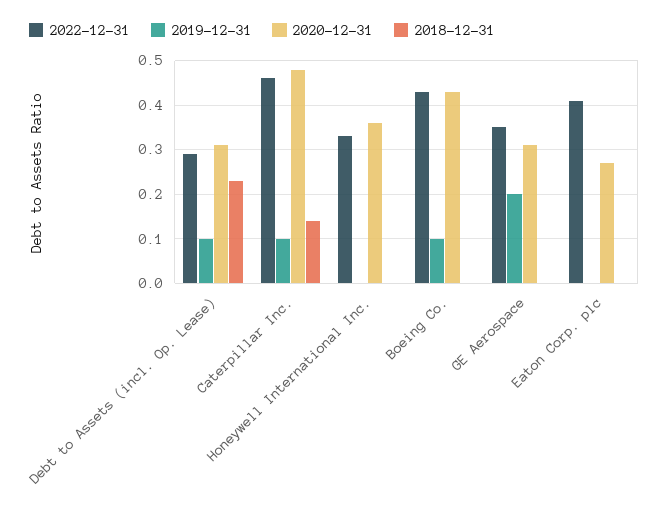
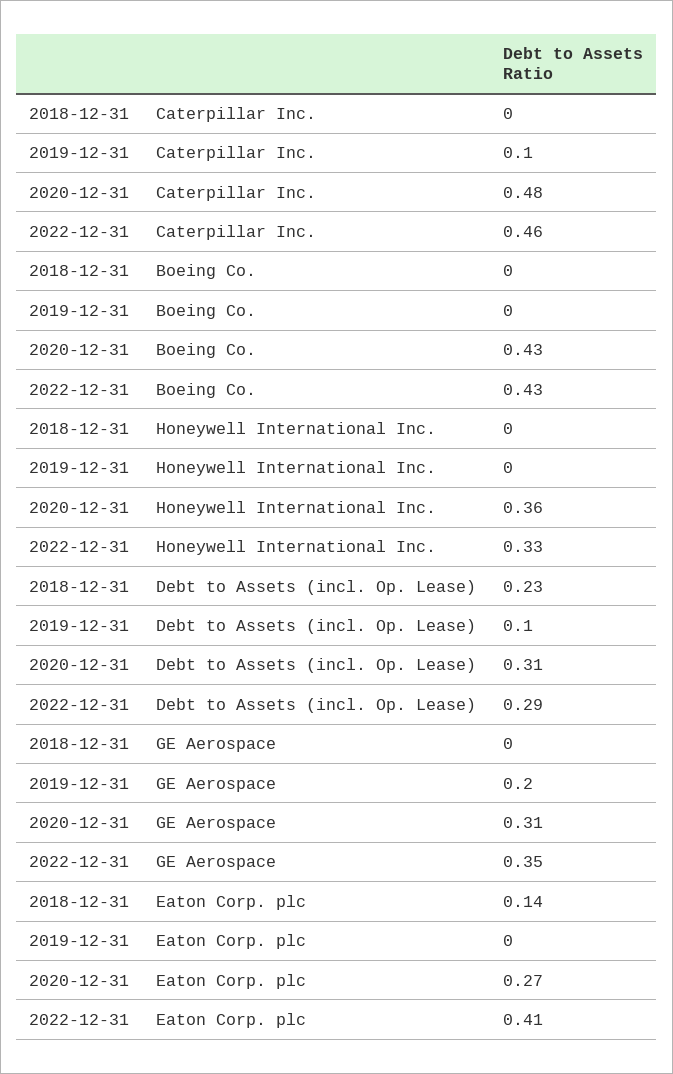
2018-12-31, Caterpillar Inc.: 0.15 -> 0
2019-12-31, Boeing Co.: 0.1 -> 0
2018-12-31, Eaton Corp. plc: 0 -> 0.14

